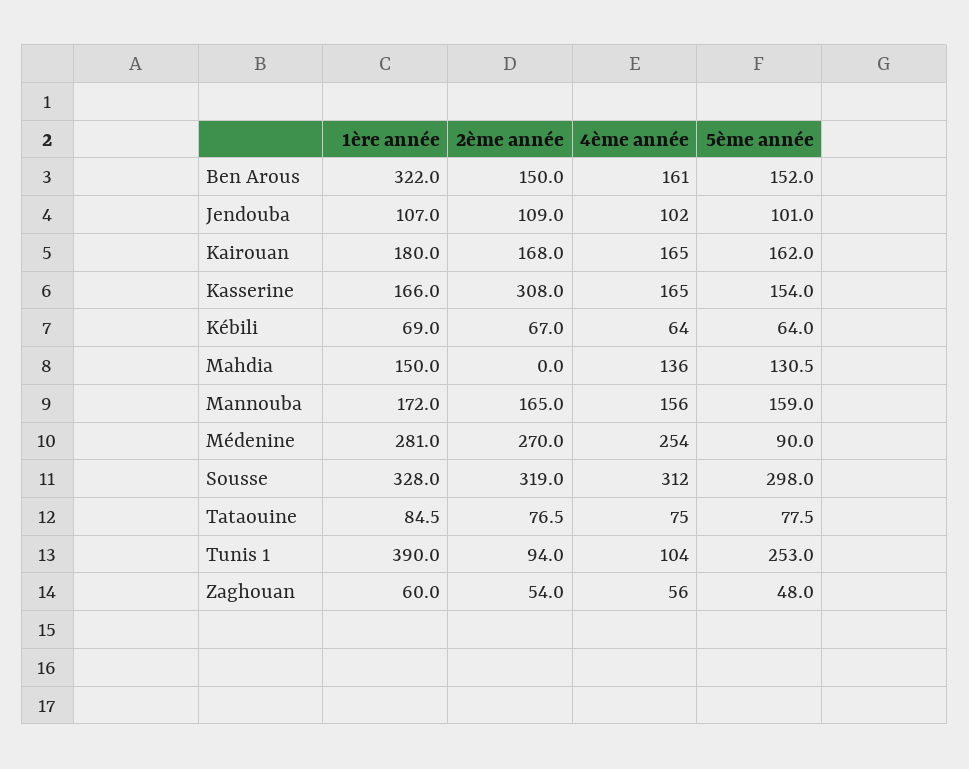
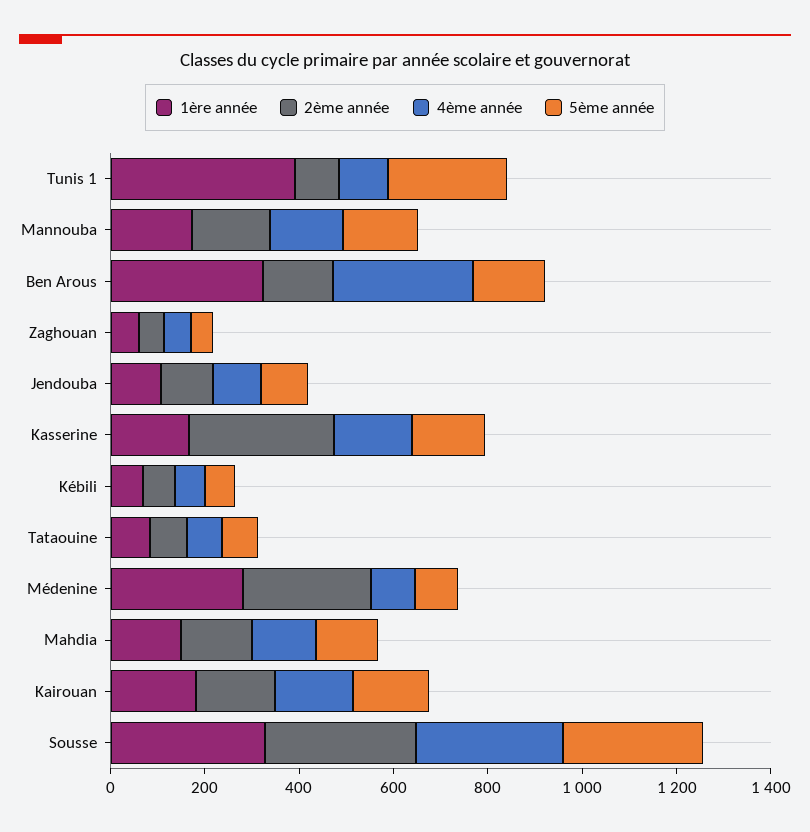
4ème année, Ben Arous: 161 -> 300
2ème année, Mahdia: 0 -> 150
4ème année, Médenine: 254 -> 100

